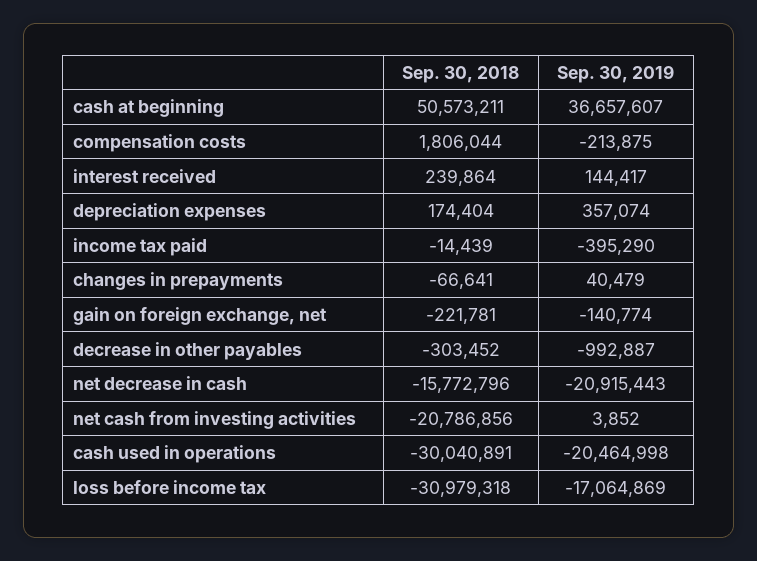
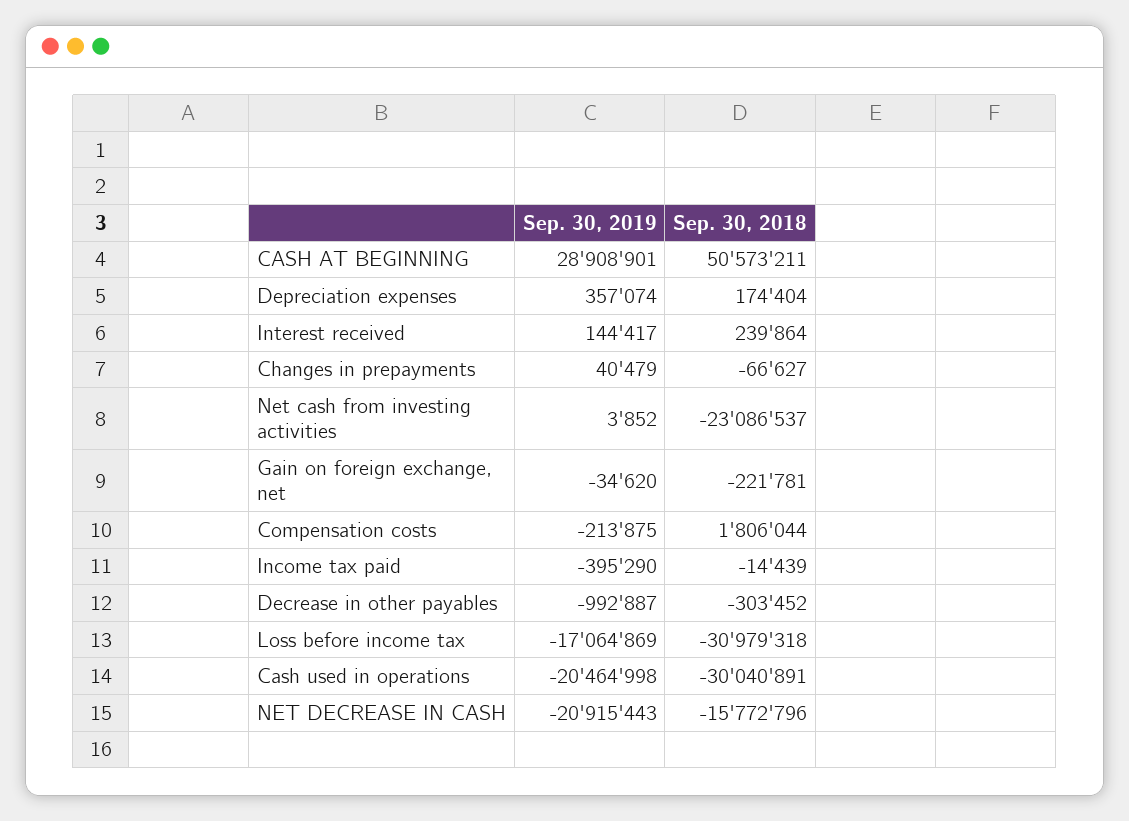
Sep. 30, 2019, cash at beginning: 36657607 -> 28908901
Sep. 30, 2018, changes in prepayments: -66641 -> -66627
Sep. 30, 2019, gain on foreign exchange, net: -140774 -> -34620
Sep. 30, 2018, net cash from investing activities: -20786856 -> -23086537

